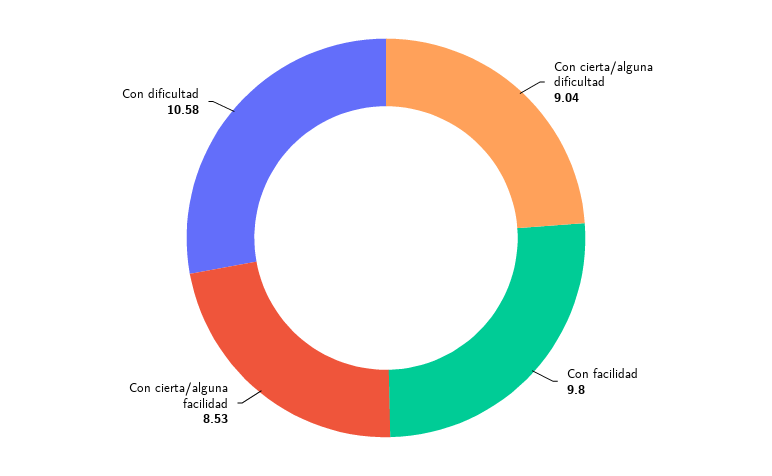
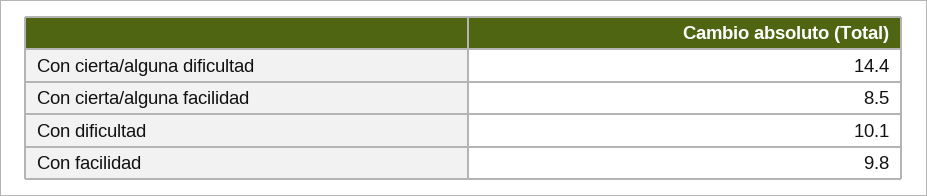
Con cierta/alguna dificultad: 9.04 -> 14.4
Con dificultad: 10.58 -> 10.1

